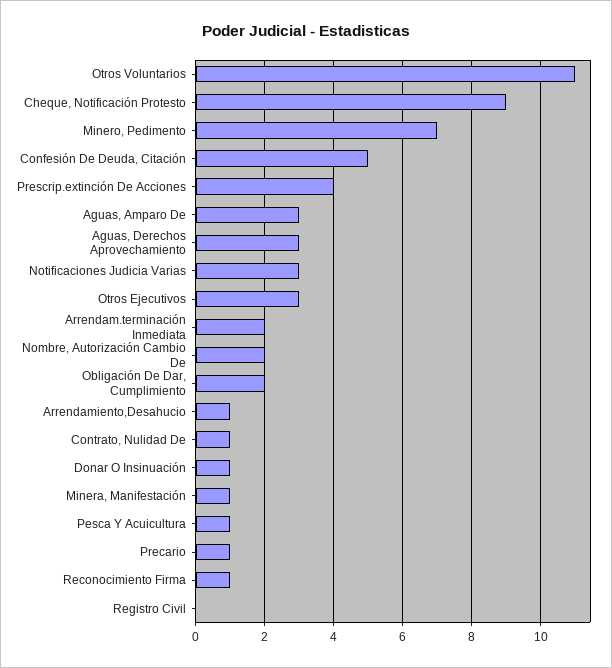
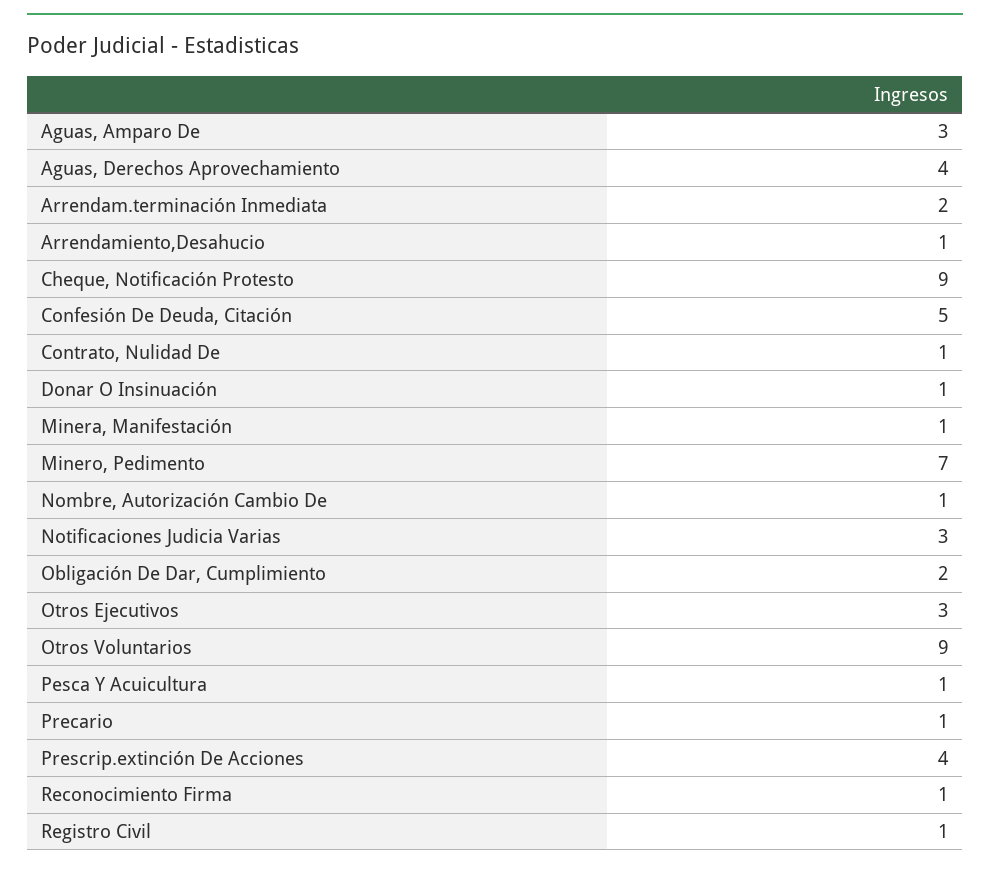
Otros Voluntarios: 11 -> 9
Aguas, Derechos Aprovechamiento: 3 -> 4
Nombre, Autorización Cambio De: 2 -> 1
Registro Civil: 0 -> 1

